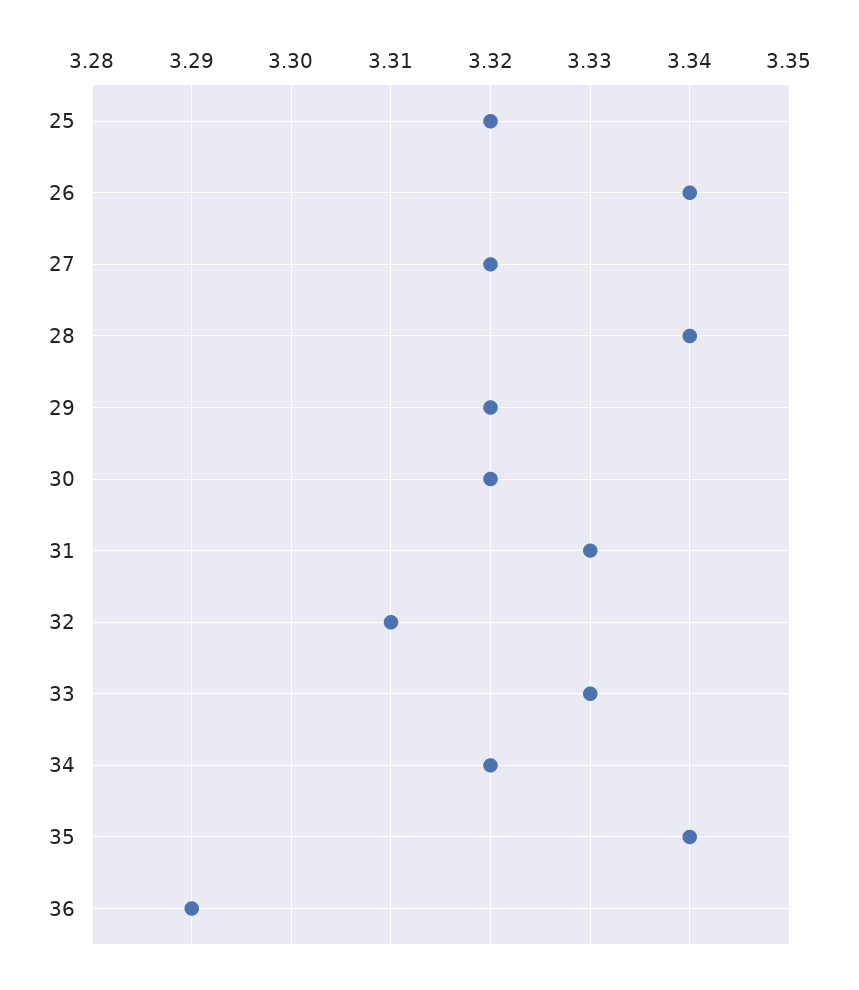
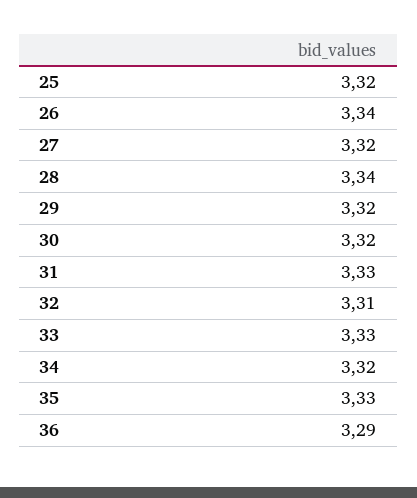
35: 3.34 -> 3.33

